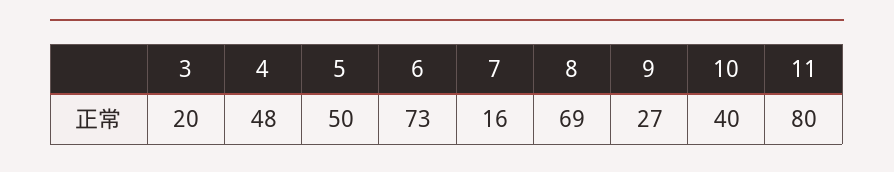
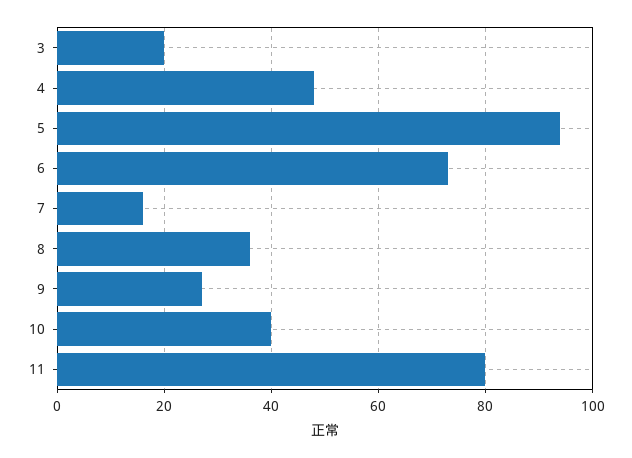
5: 50 -> 95
8: 69 -> 35

